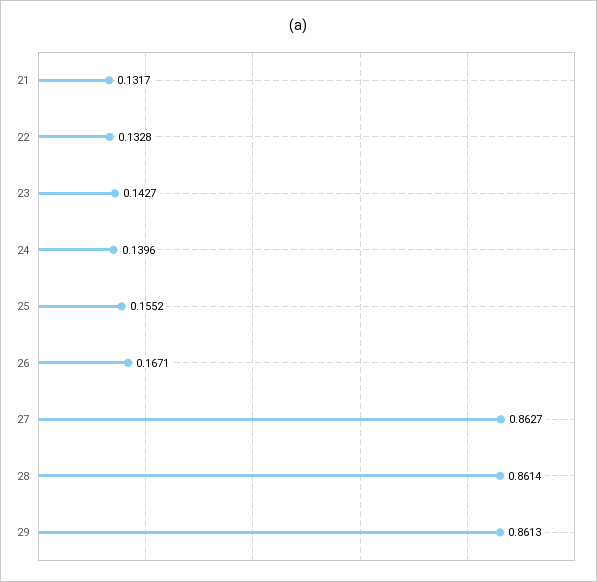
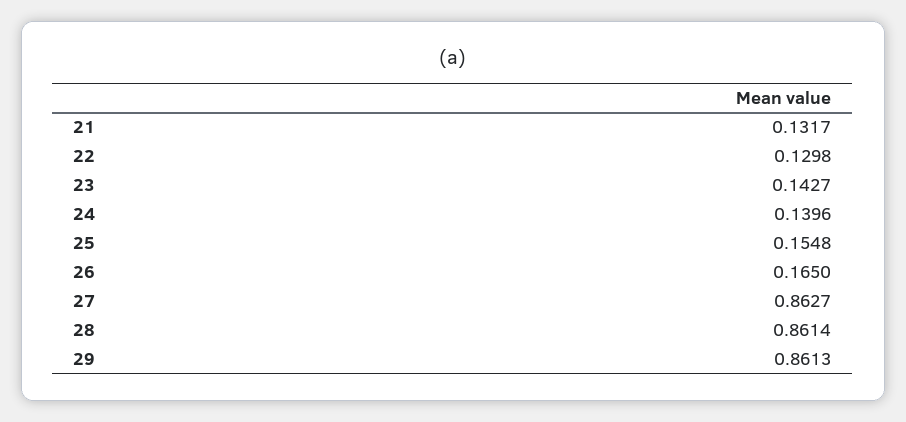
22: 0.1328 -> 0.1298
25: 0.1552 -> 0.1548
26: 0.1671 -> 0.165

